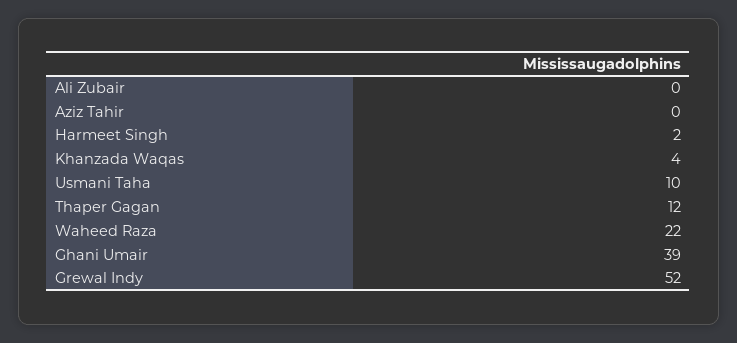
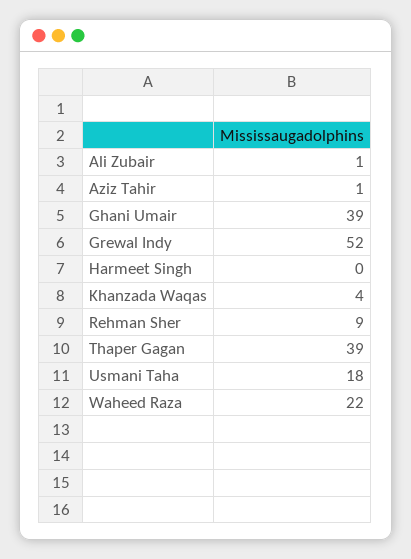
Ali Zubair: 0 -> 1
Aziz Tahir: 0 -> 1
Harmeet Singh: 2 -> 0
Usmani Taha: 10 -> 18
Thaper Gagan: 12 -> 39
Rehman Sher: none -> 9

